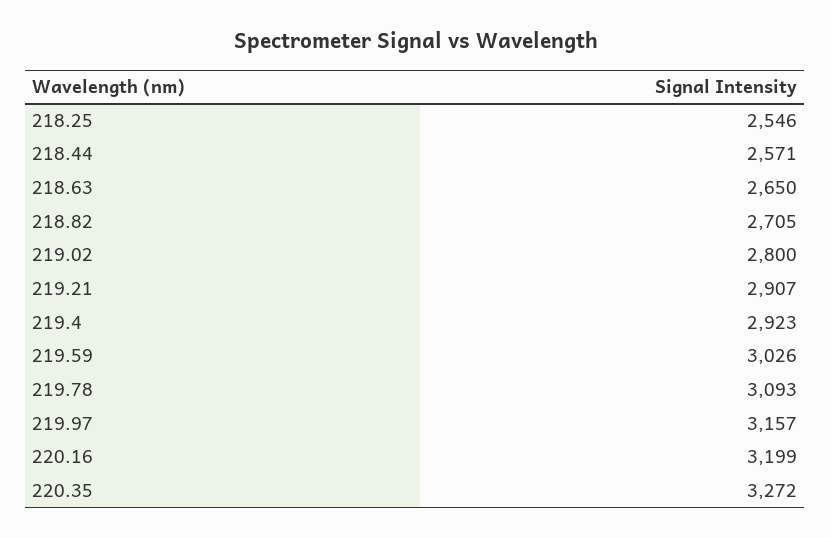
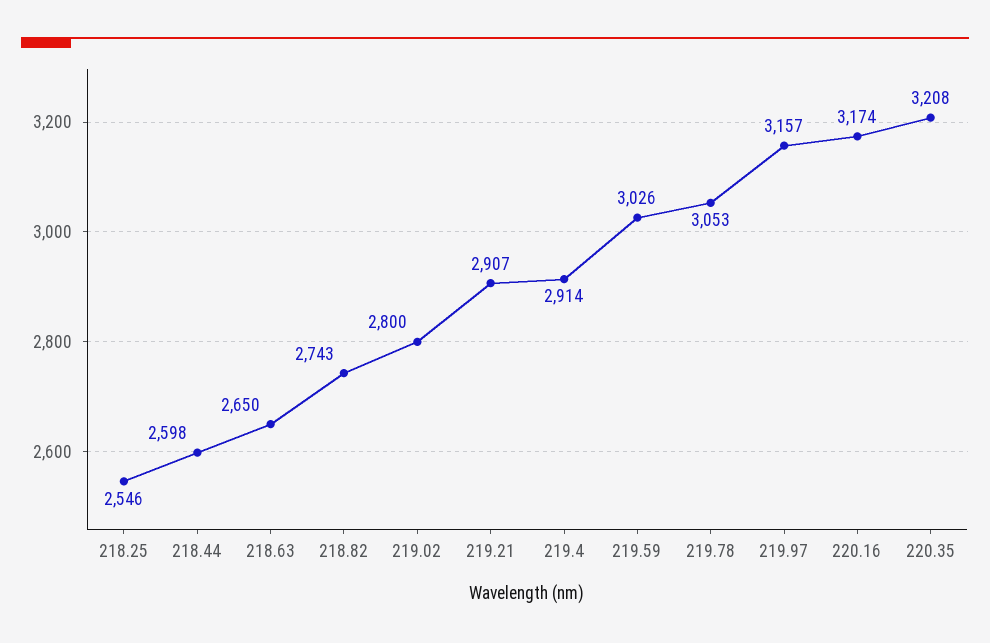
218.44: 2571 -> 2598
218.82: 2705 -> 2743
219.4: 2923 -> 2914
219.78: 3093 -> 3053
220.16: 3199 -> 3174
220.35: 3272 -> 3208

